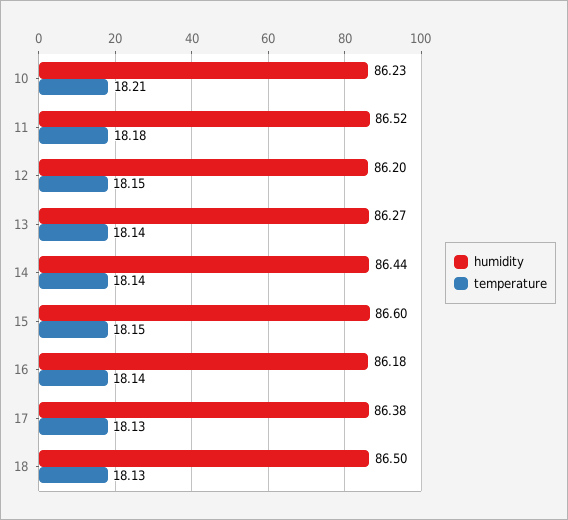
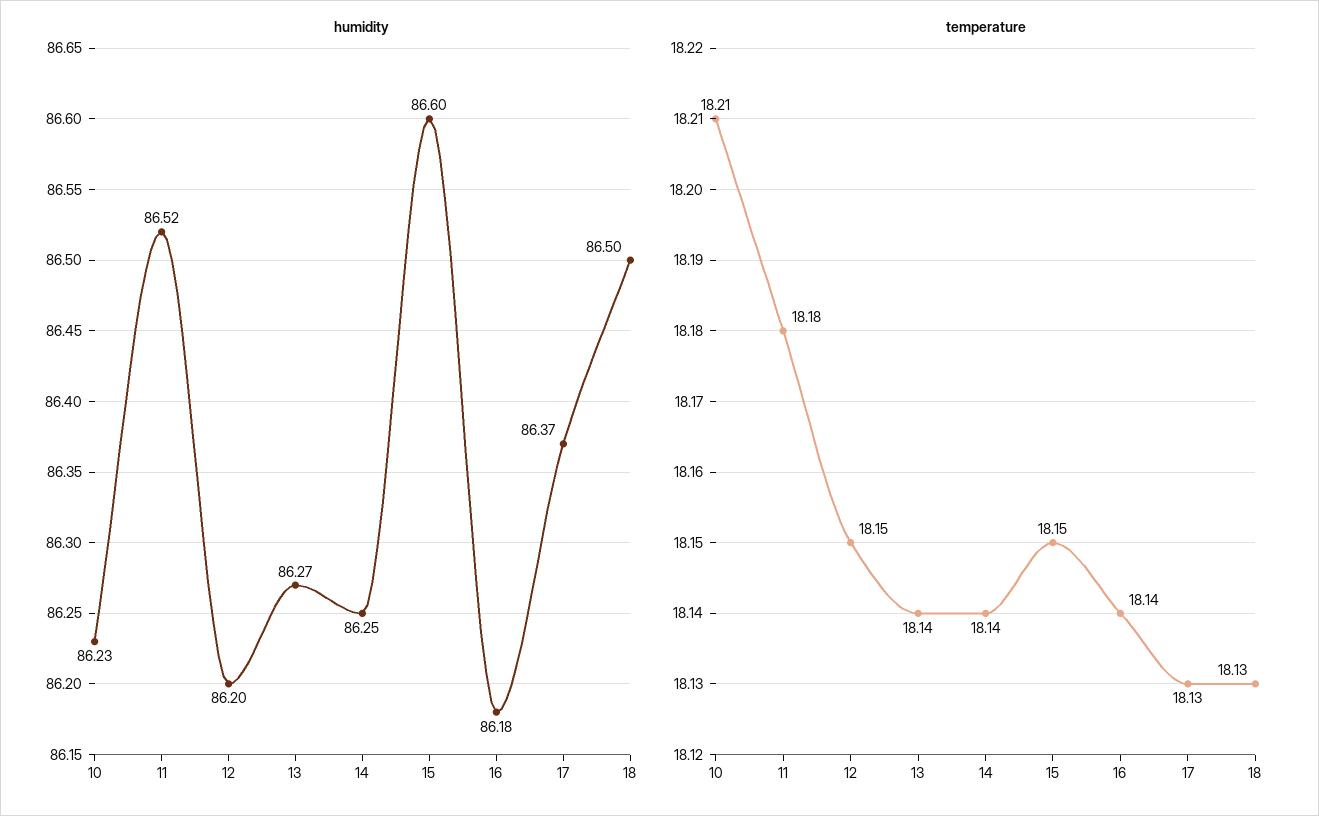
humidity, 14: 86.44 -> 86.25
humidity, 17: 86.38 -> 86.37

